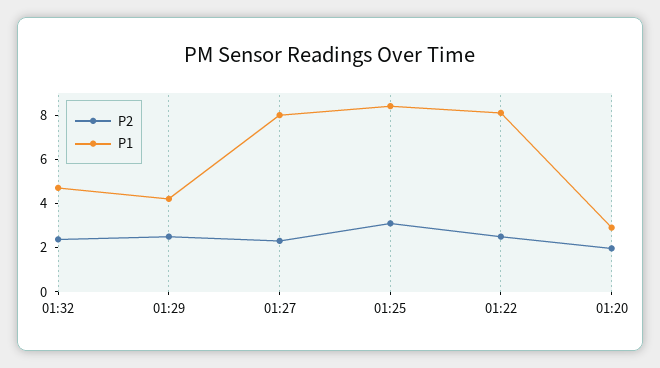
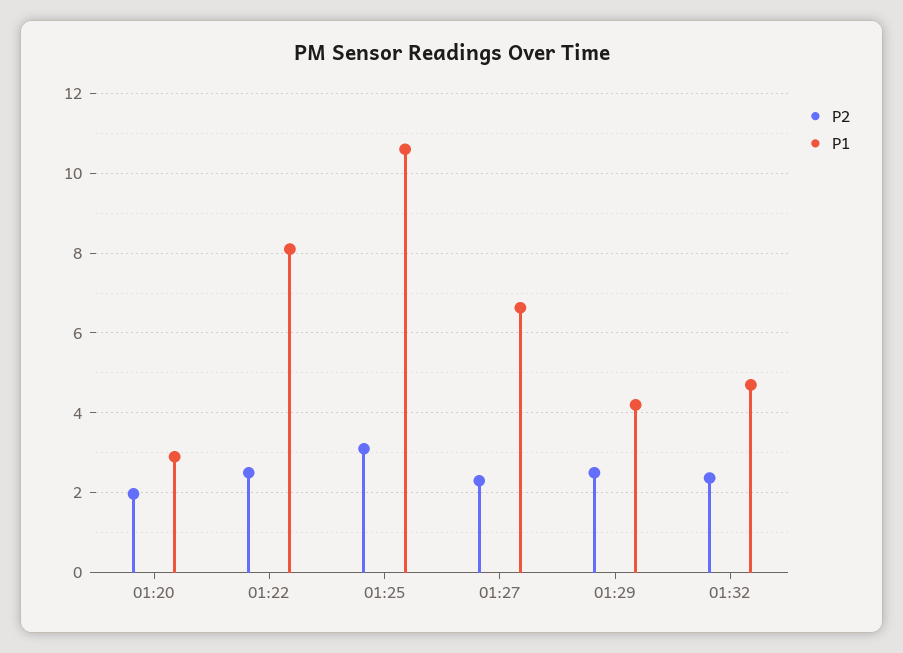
P1, 01:27: 8 -> 6.6
P1, 01:25: 8.5 -> 10.6

